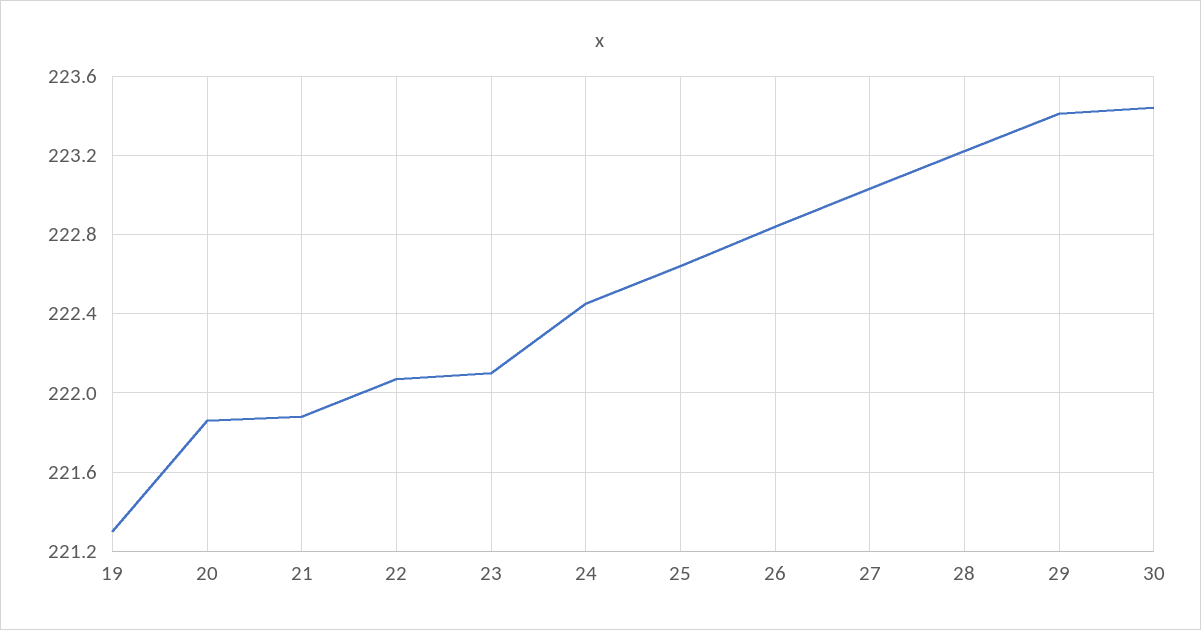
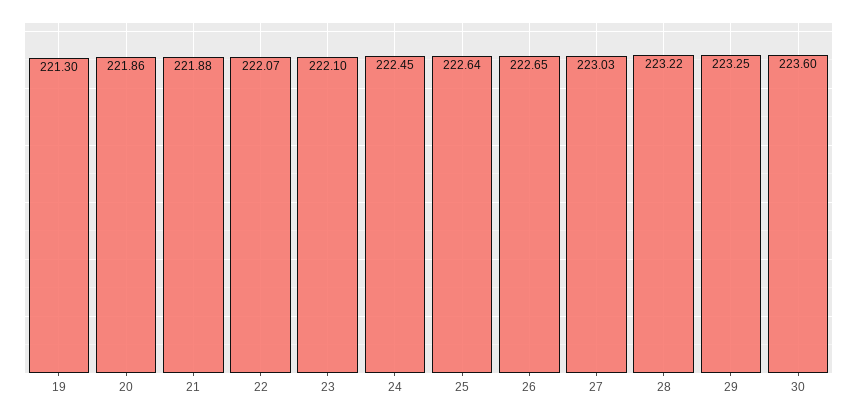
26: 222.85 -> 222.65
29: 223.4 -> 223.25
30: 223.45 -> 223.6

